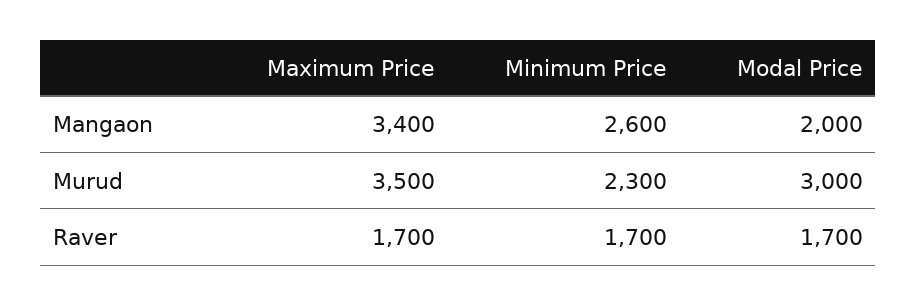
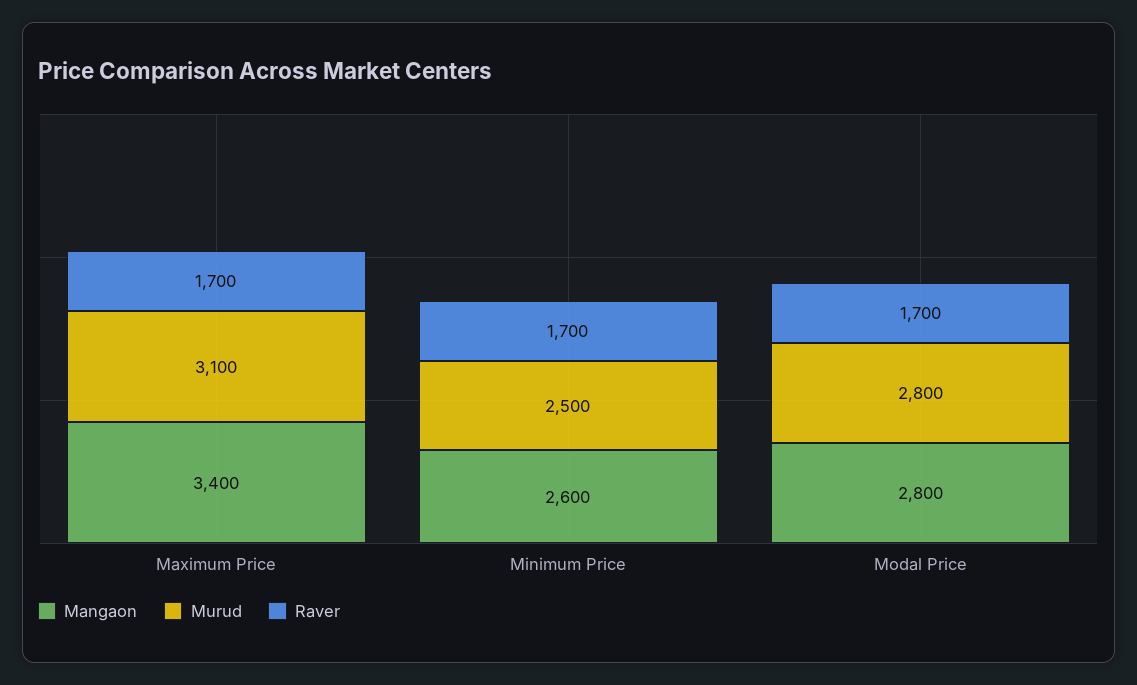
Mangaon, Modal Price: 2000 -> 2800
Murud, Maximum Price: 3500 -> 3100
Murud, Minimum Price: 2300 -> 2500
Murud, Modal Price: 3000 -> 2800

